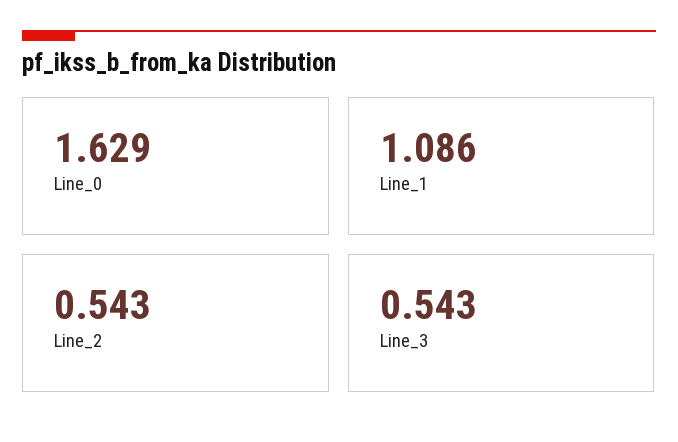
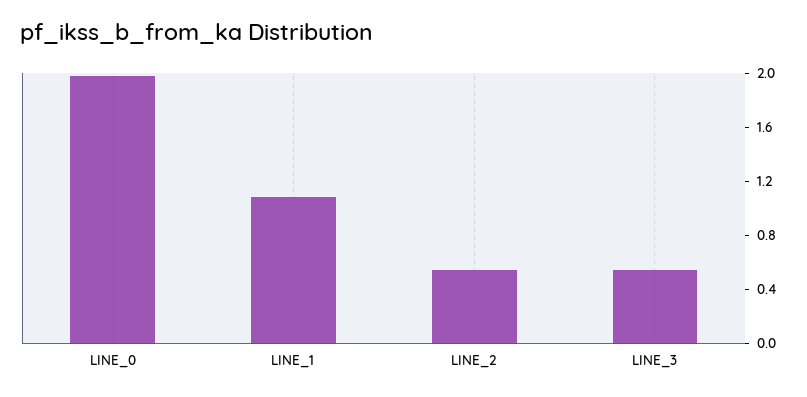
Line_0: 1.629 -> 2

